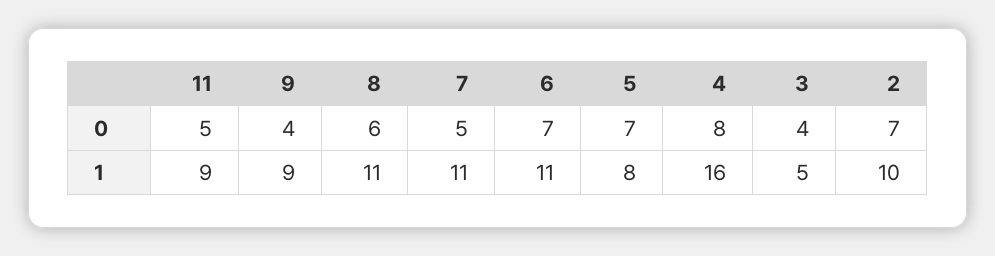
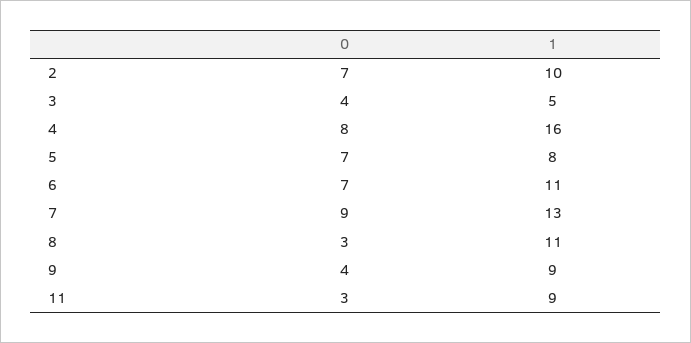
11, 0: 5 -> 3
8, 0: 6 -> 3
7, 0: 5 -> 9
7, 1: 11 -> 13

